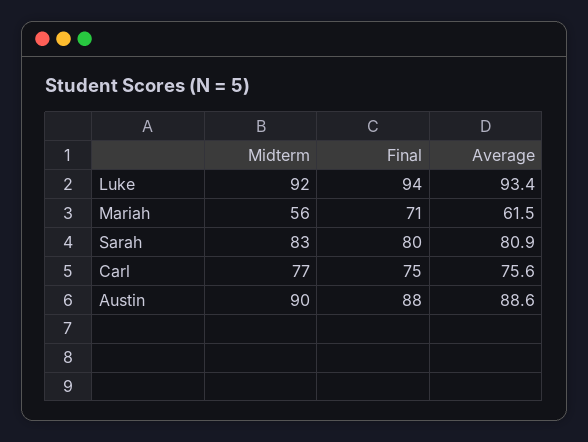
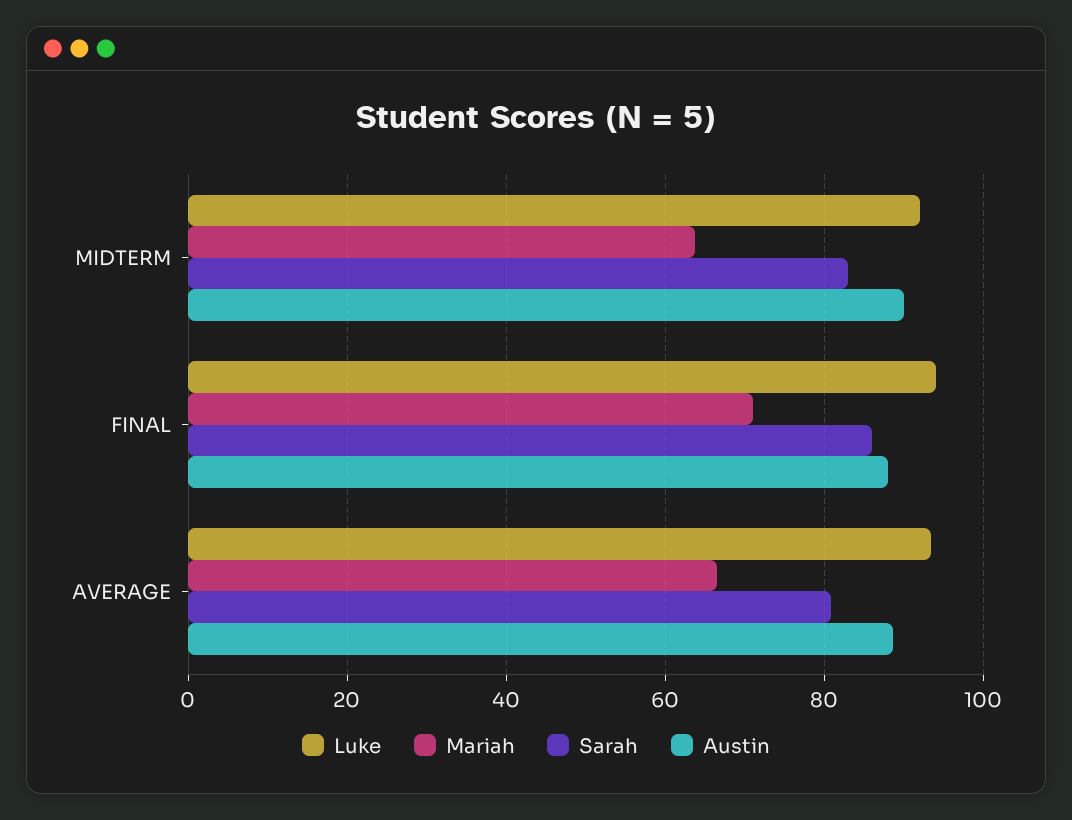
Mariah, Midterm: 56 -> 64
Mariah, Average: 61.5 -> 66
Sarah, Final: 80 -> 86
Carl, Midterm: 77 -> none
Carl, Final: 75 -> none
Carl, Average: 75.6 -> none

